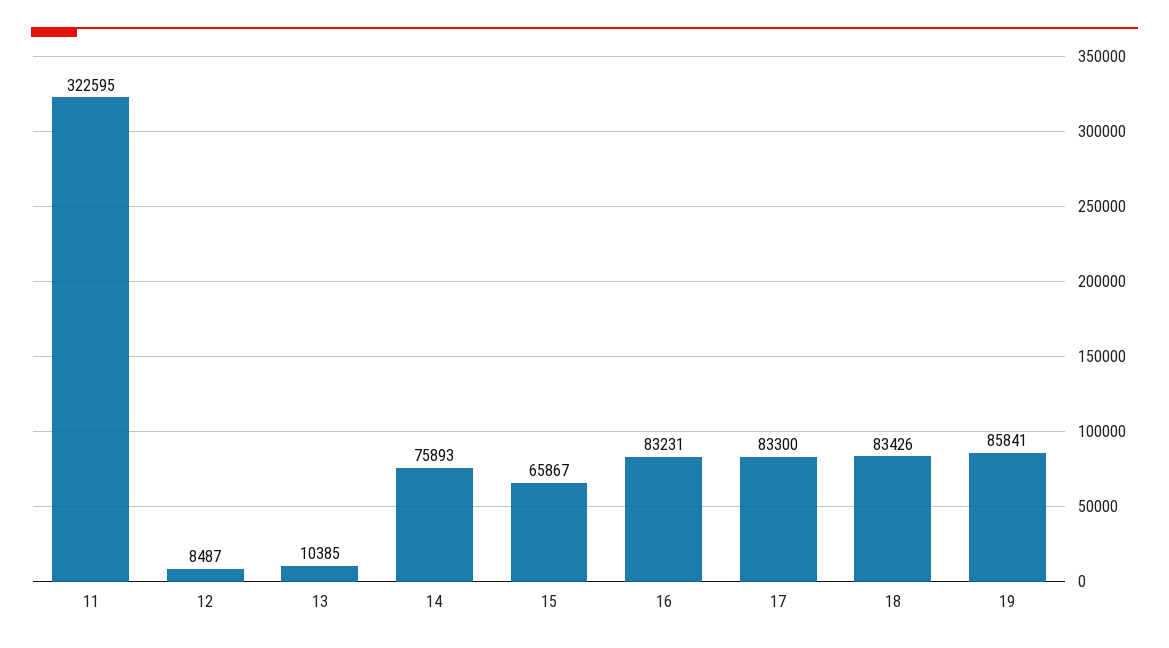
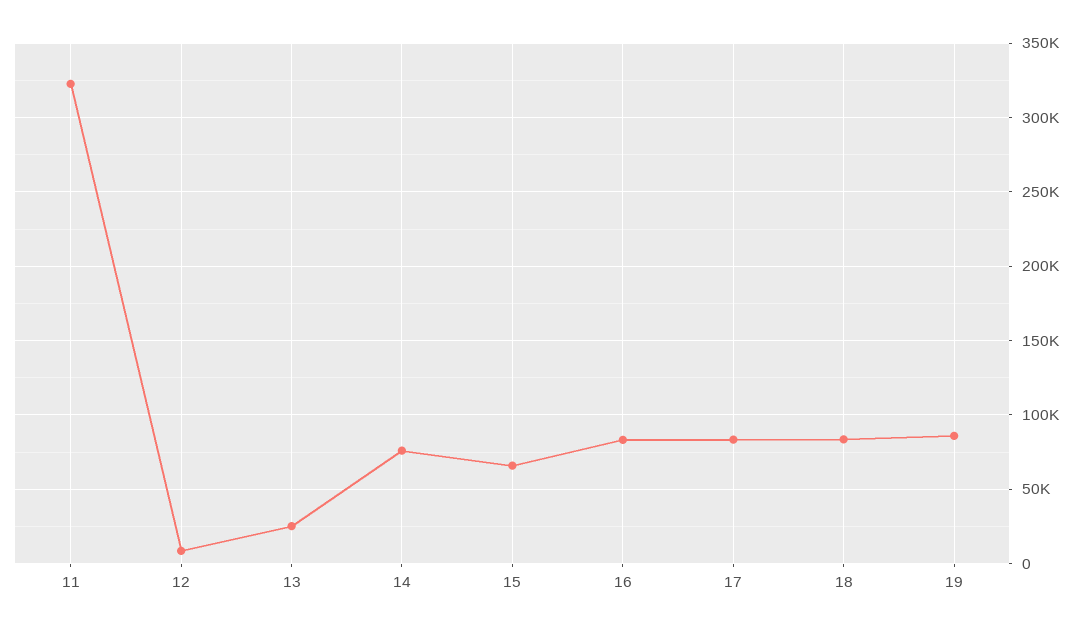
13: 10385 -> 25000

